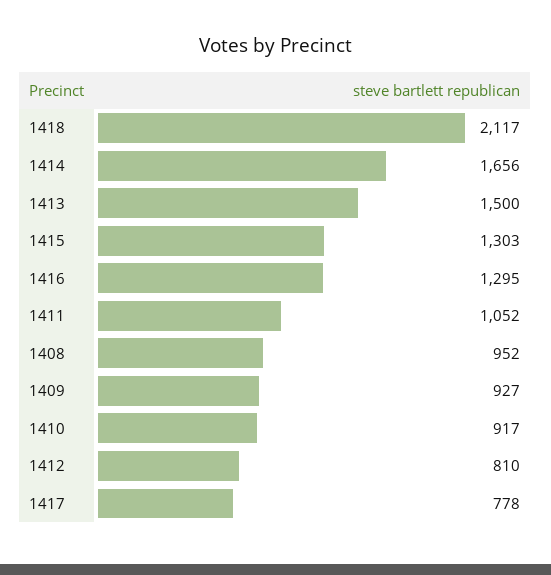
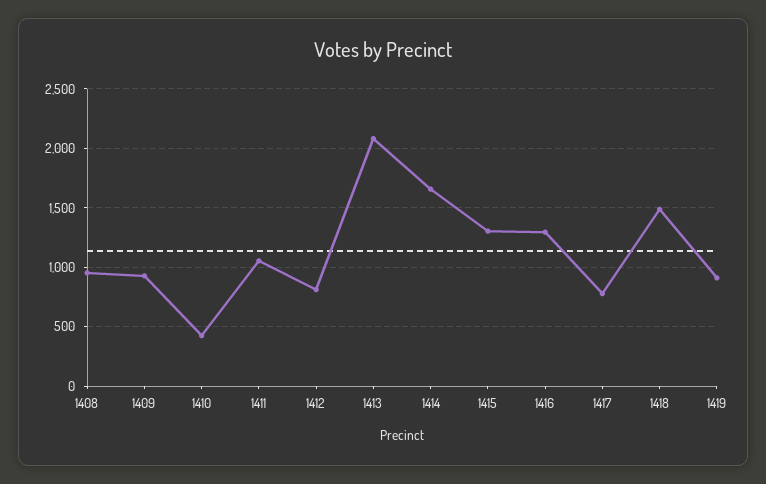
1418: 2117 -> 1500
1413: 1500 -> 2100
1410: 917 -> 400
1419: none -> 900

